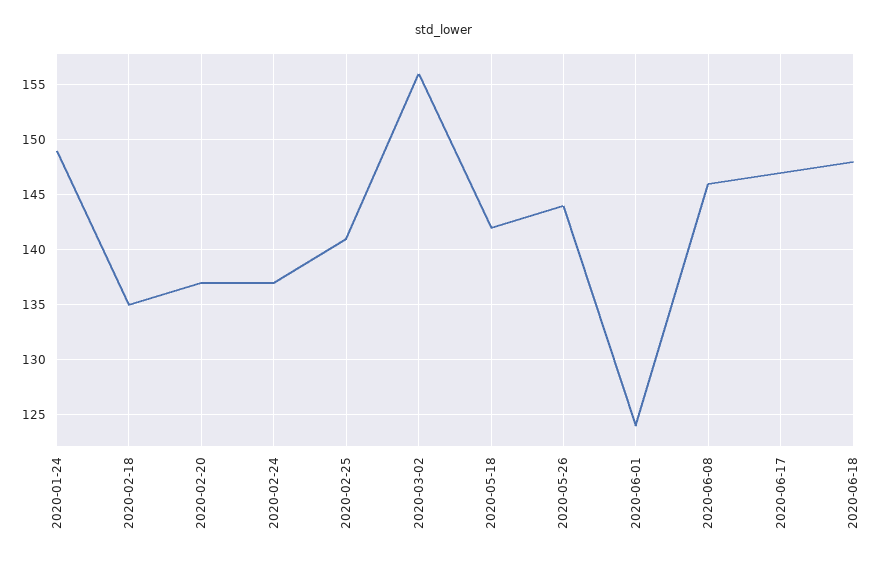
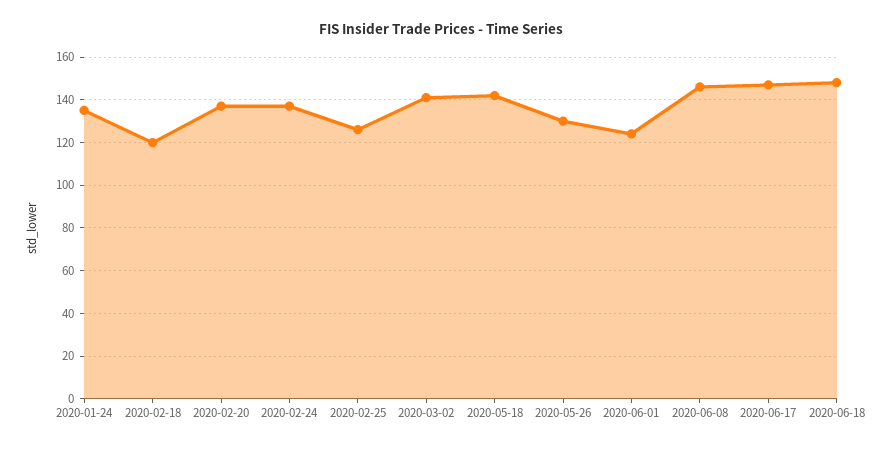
2020-01-24: 149 -> 135
2020-02-18: 135 -> 120
2020-02-25: 141 -> 125
2020-03-02: 156 -> 140
2020-05-26: 144 -> 130

